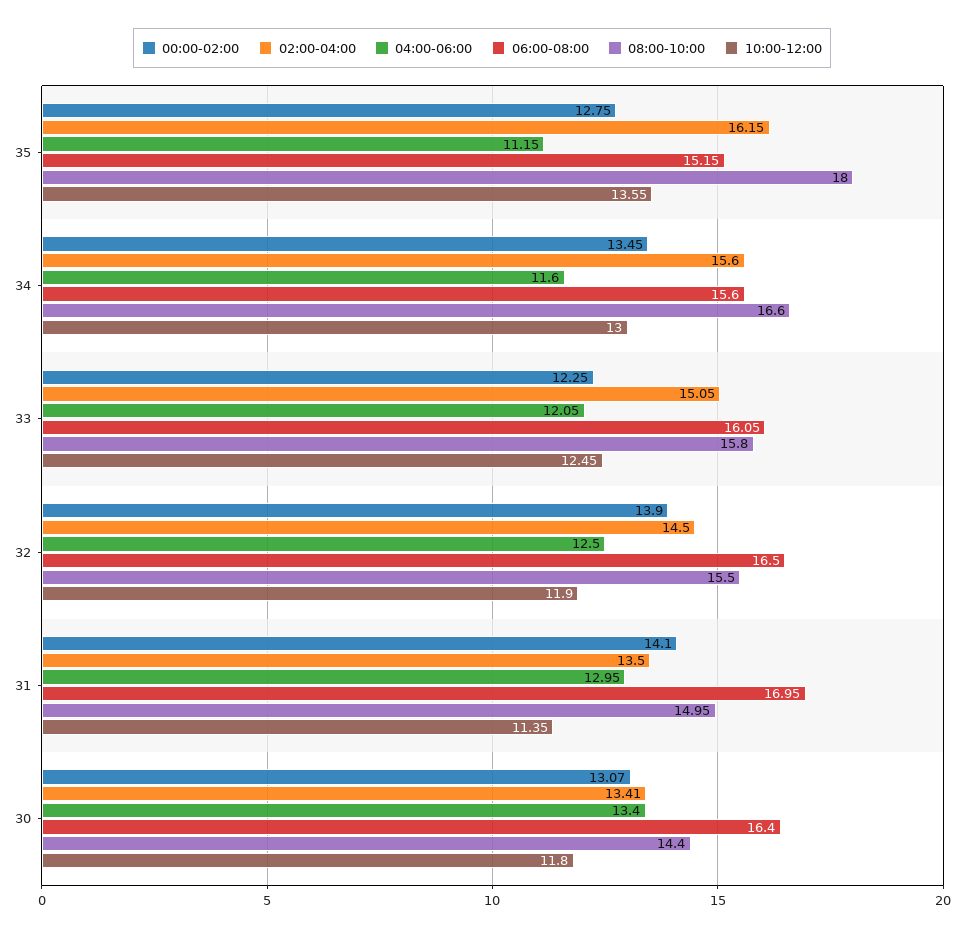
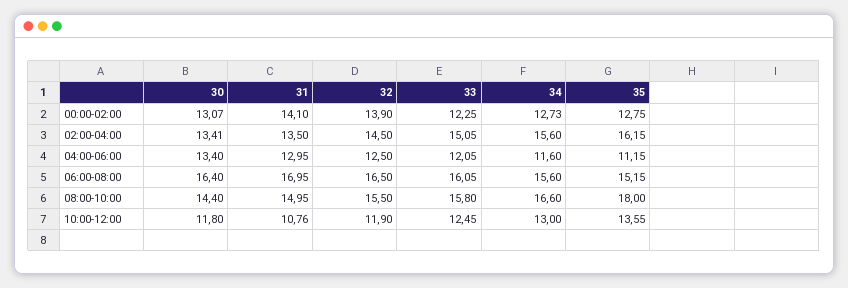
00:00-02:00, 34: 13.45 -> 12.73
10:00-12:00, 31: 11.35 -> 10.76

